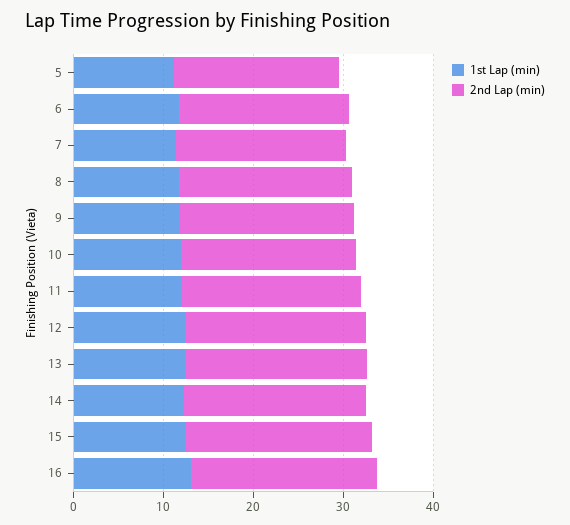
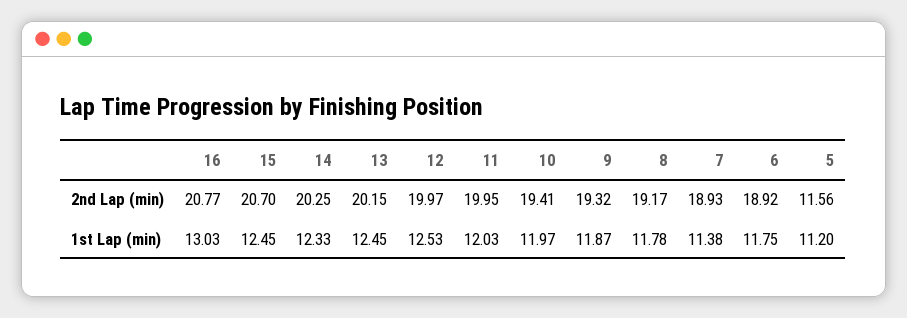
2nd Lap (min), 5: 18 -> 11.56

